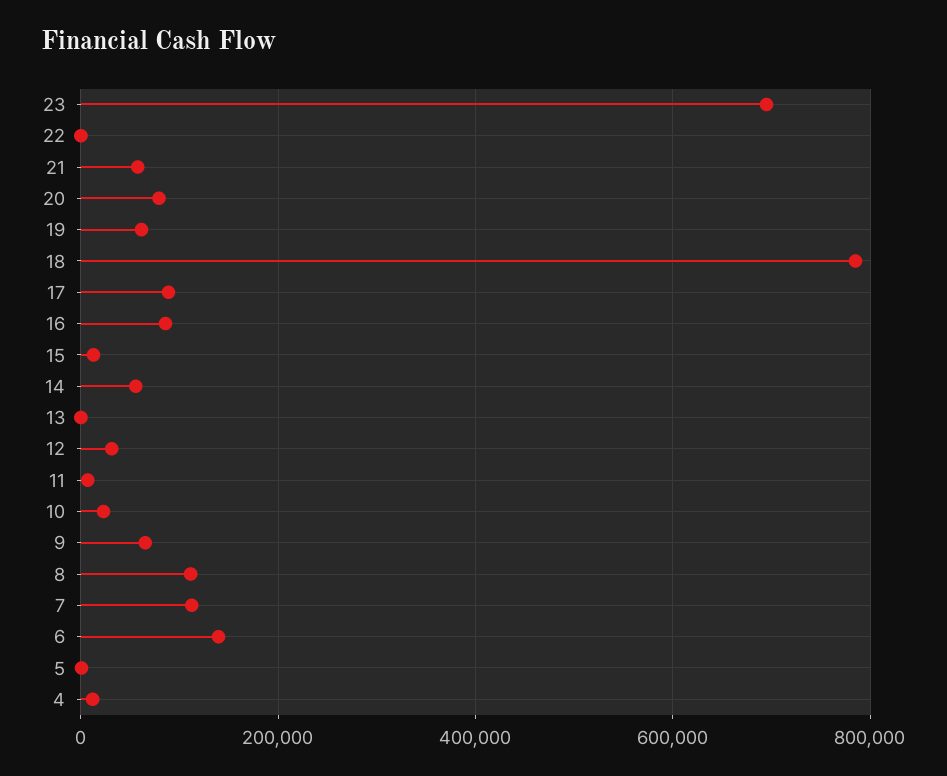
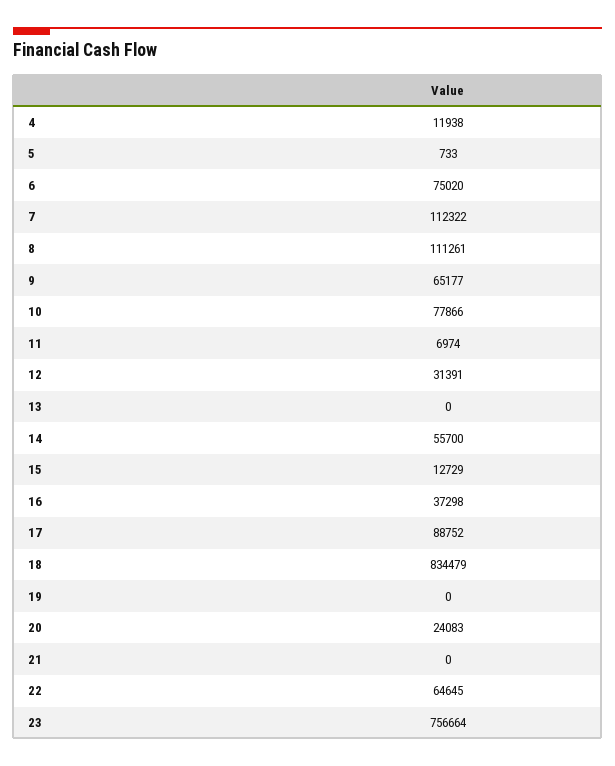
23: 700000 -> 756664
22: 0 -> 64645
21: 60000 -> 0
20: 80000 -> 24083
19: 60000 -> 0
18: 780000 -> 834479
16: 80000 -> 37298
10: 20000 -> 77866
6: 140000 -> 75020

